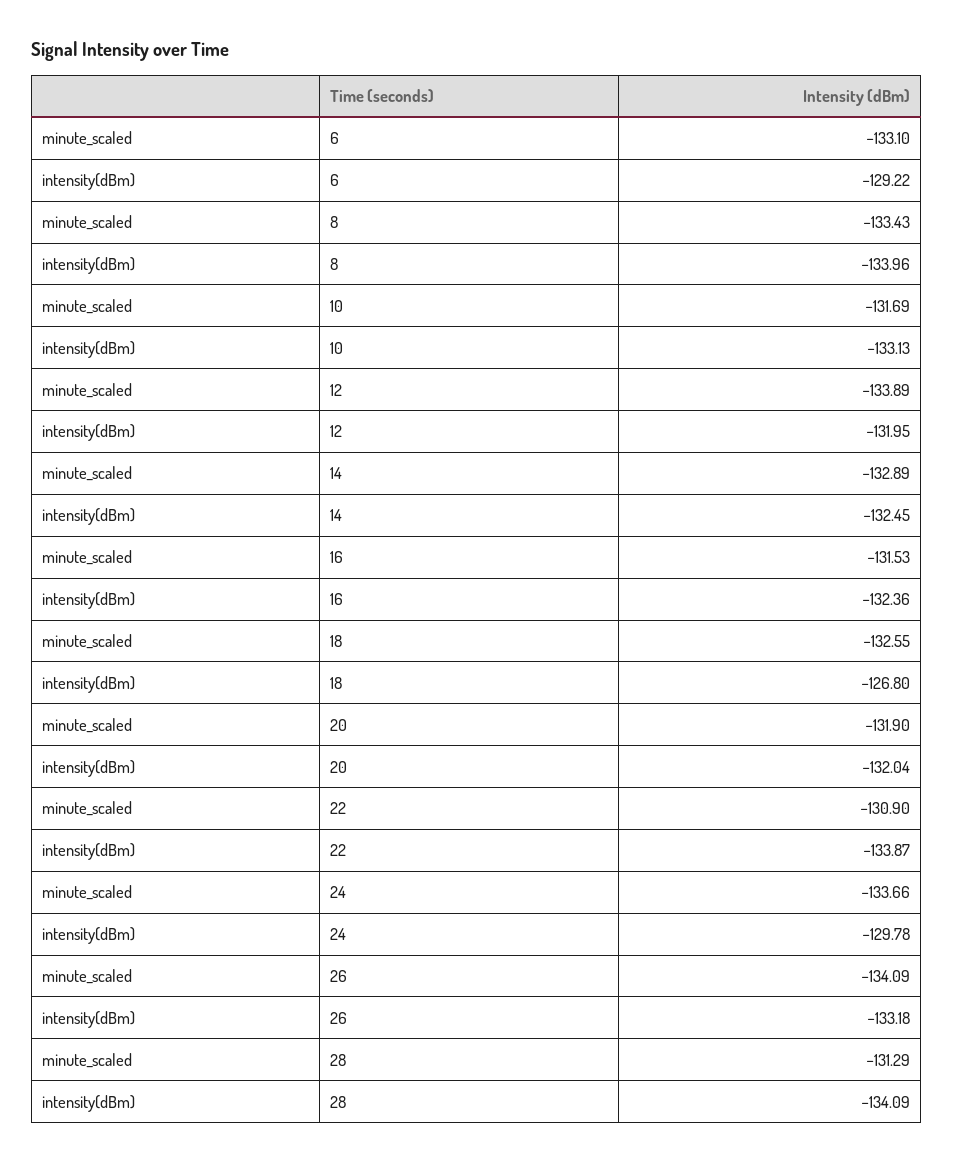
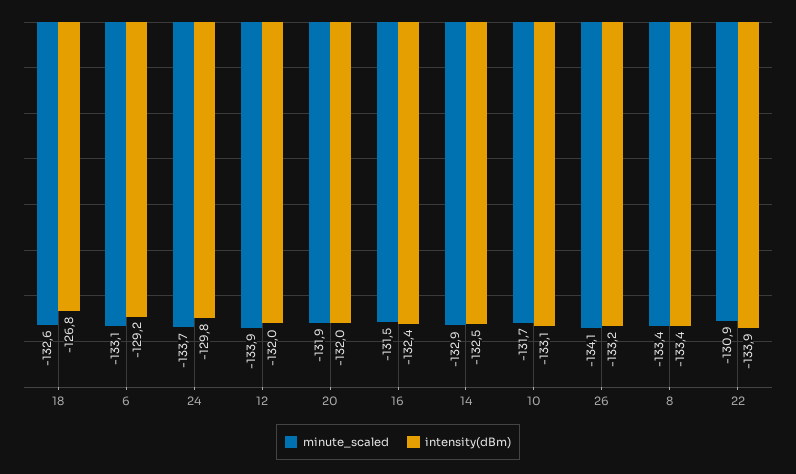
intensity(dBm), 8: -133.96 -> -133.4
minute_scaled, 28: -131.29 -> none
intensity(dBm), 28: -134.09 -> none

